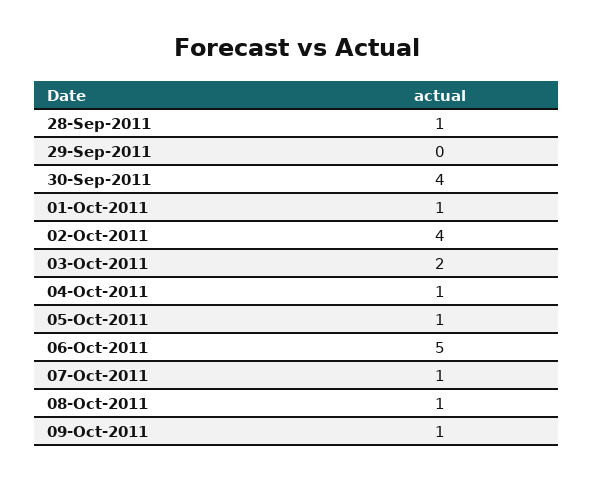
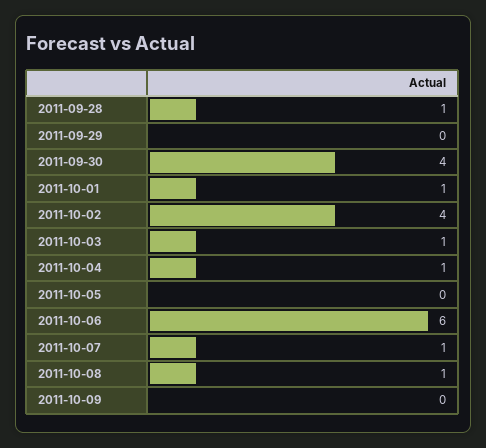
03-Oct-2011: 2 -> 1
05-Oct-2011: 1 -> 0
06-Oct-2011: 5 -> 6
09-Oct-2011: 1 -> 0

